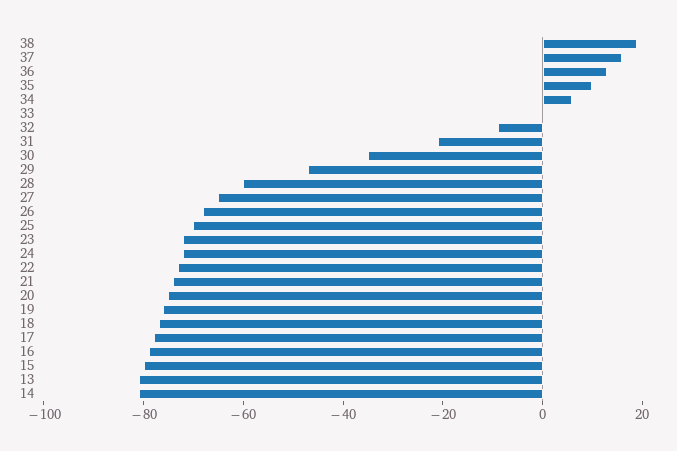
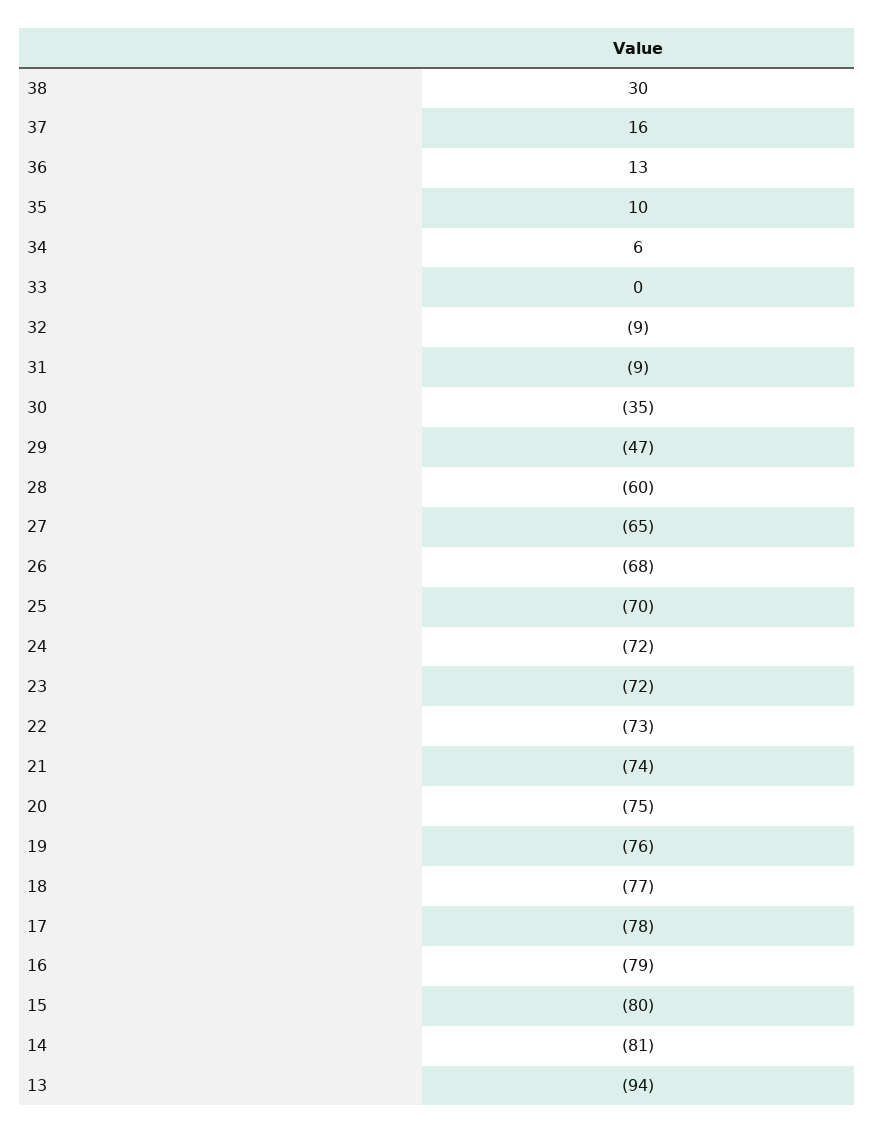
38: 20 -> 30
31: -20 -> -9
13: -80 -> -94

